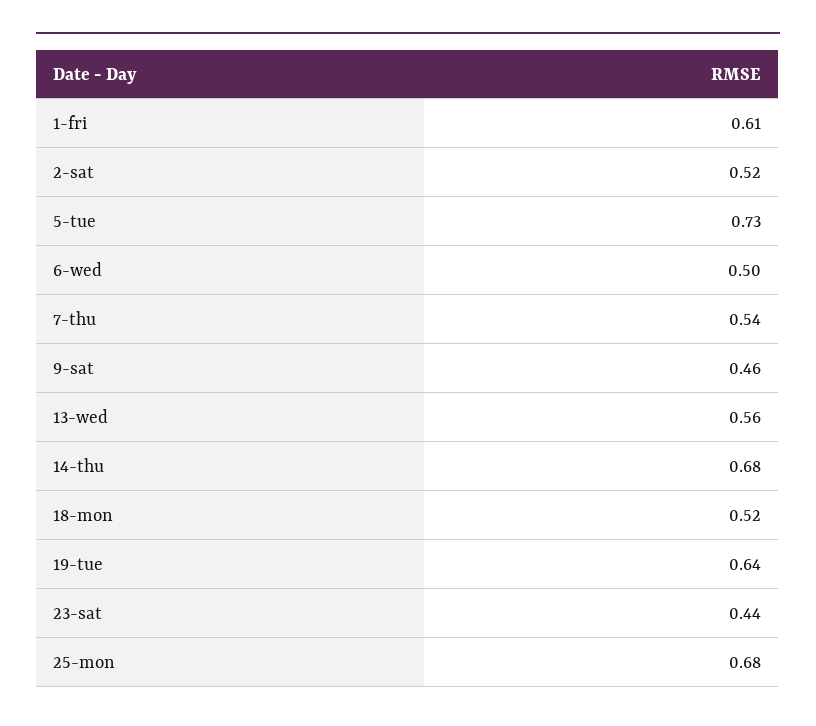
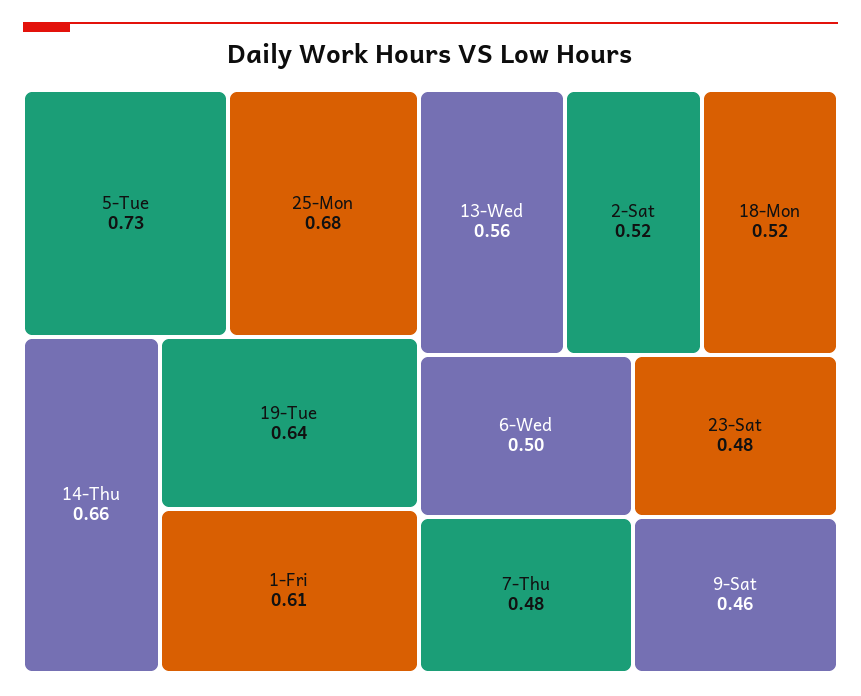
7-thu: 0.54 -> 0.48
14-thu: 0.68 -> 0.66
23-sat: 0.44 -> 0.48

